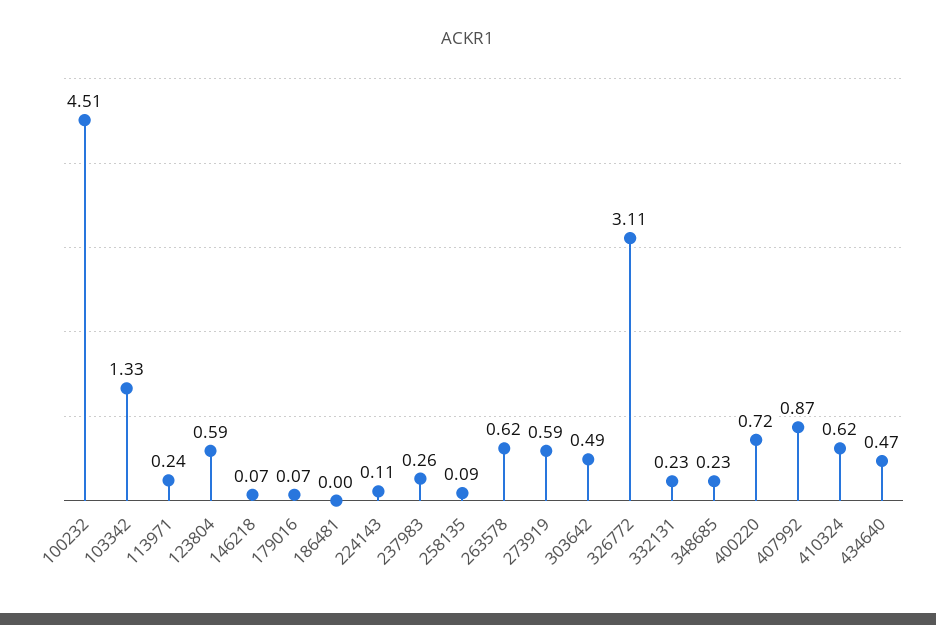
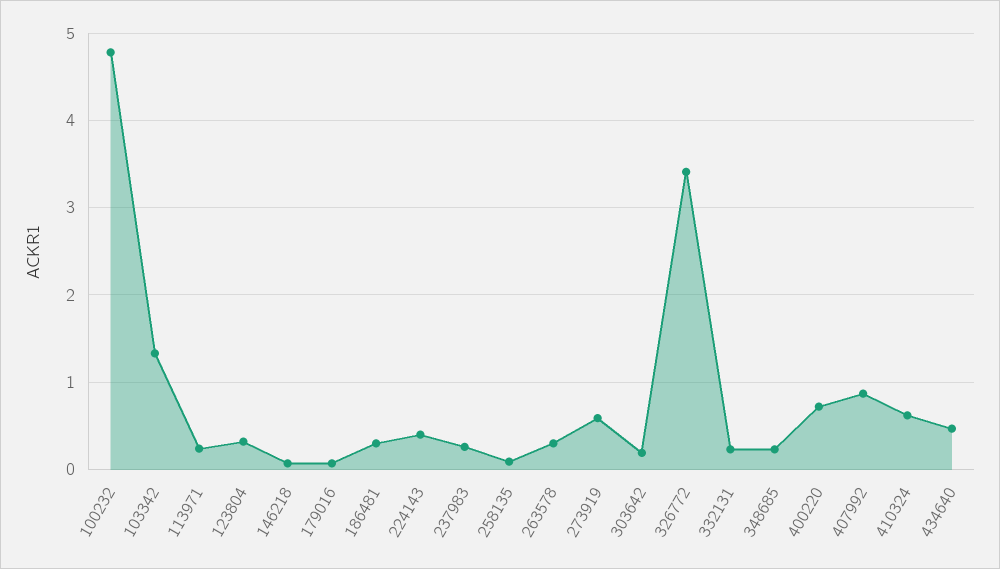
100232: 4.51 -> 4.8
123804: 0.59 -> 0.3
186481: 0 -> 0.3
224143: 0.11 -> 0.4
263578: 0.62 -> 0.3
303642: 0.49 -> 0.2
326772: 3.11 -> 3.4

